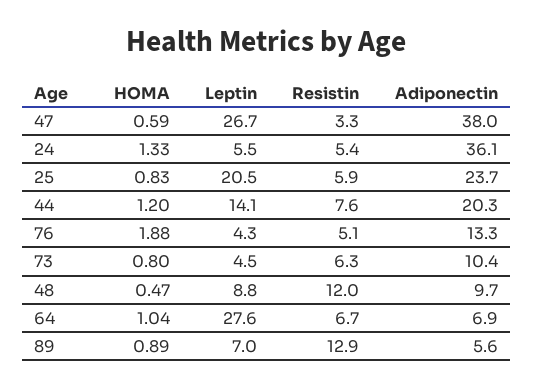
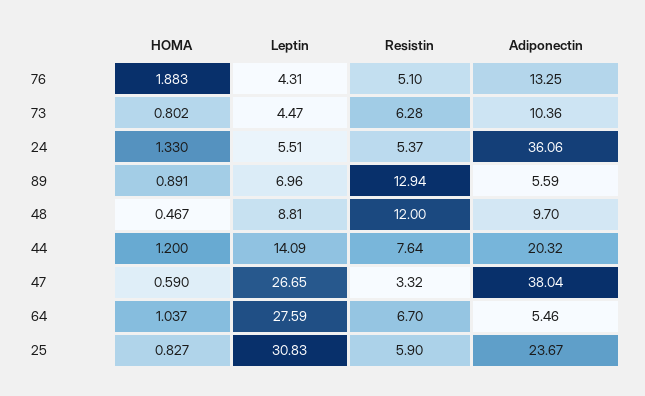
Leptin, 25: 20.5 -> 30.83
Adiponectin, 64: 6.9 -> 5.46

